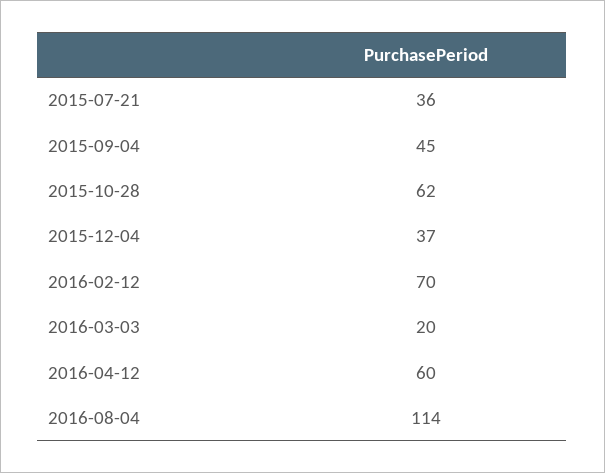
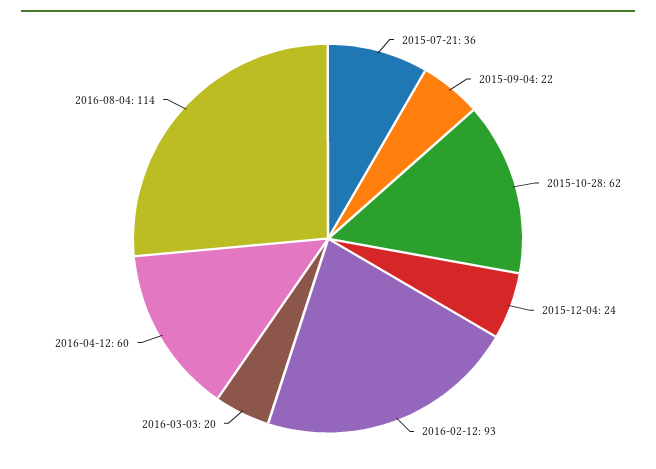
2015-09-04: 45 -> 22
2015-12-04: 37 -> 24
2016-02-12: 70 -> 93

